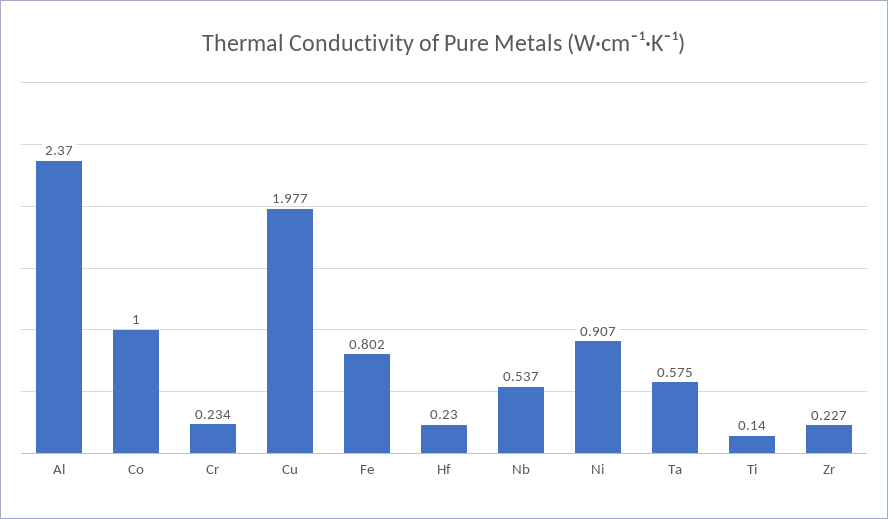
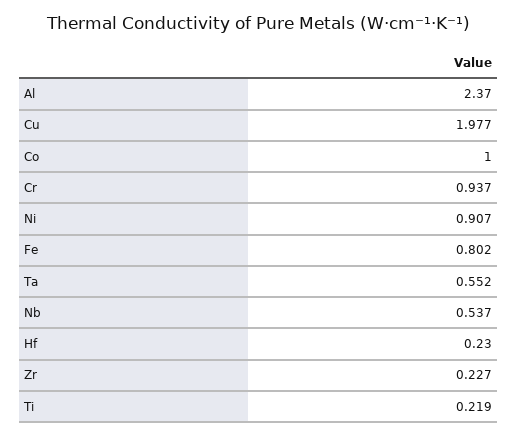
Cr: 0.234 -> 0.937
Ta: 0.575 -> 0.552
Ti: 0.14 -> 0.219

